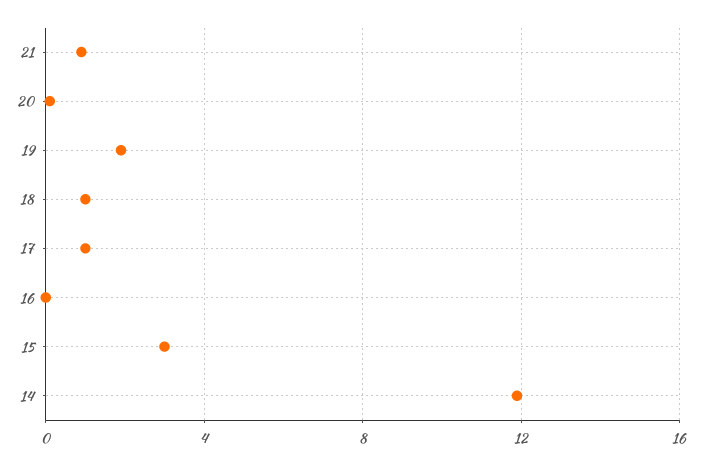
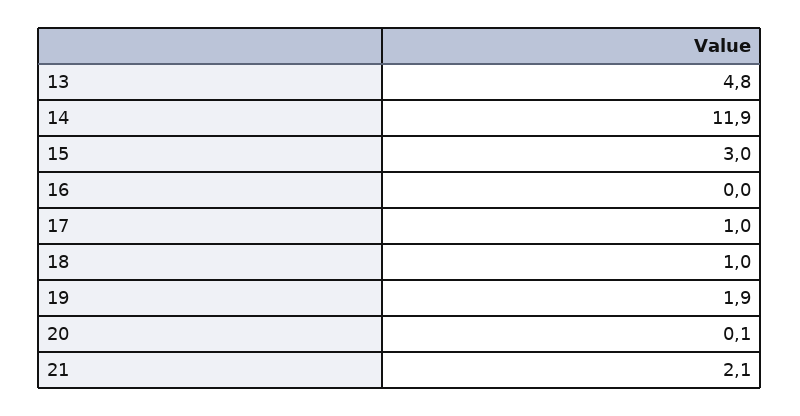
21: 1 -> 2.1
13: none -> 4.8

